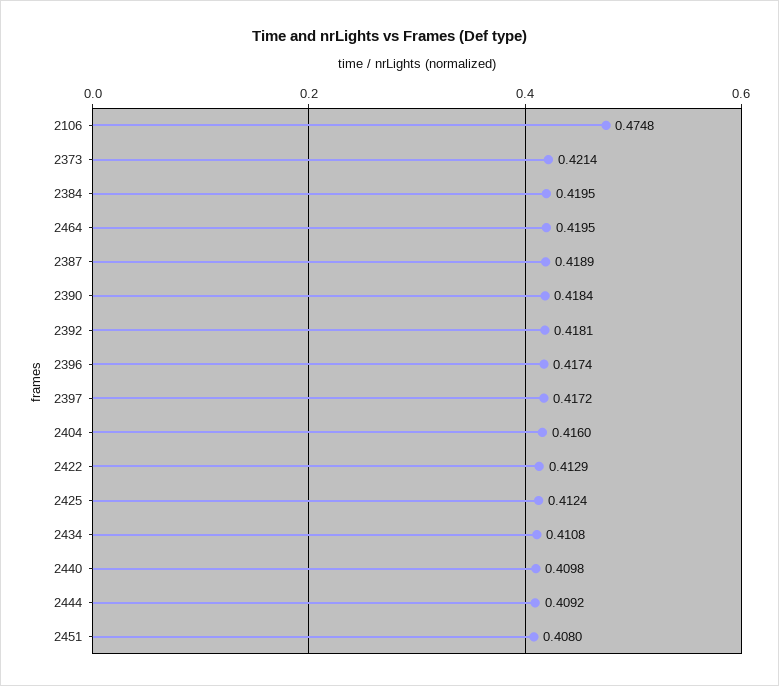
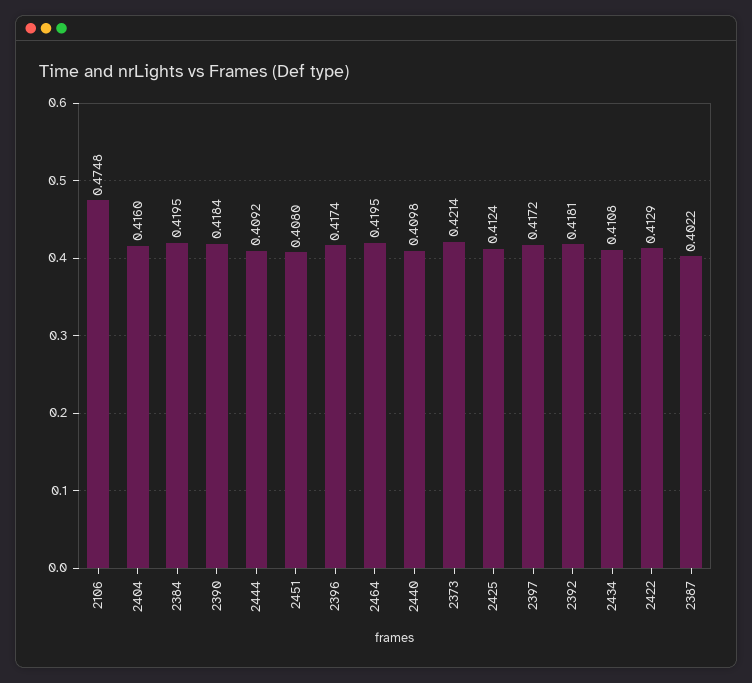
2387: 0.4189 -> 0.4022

